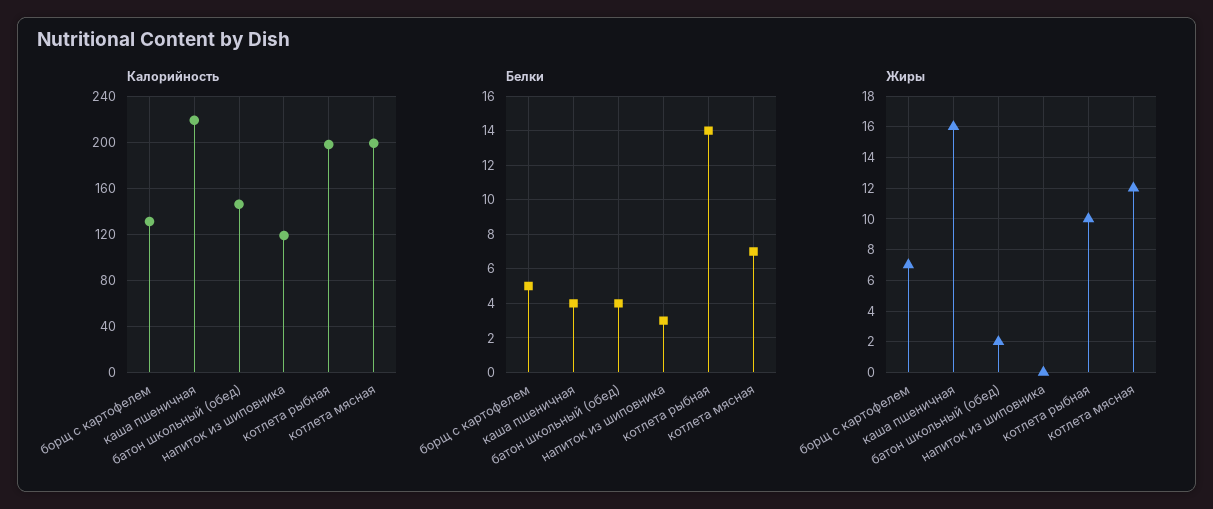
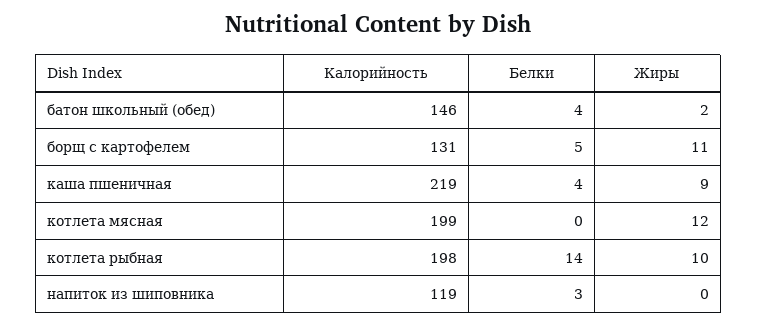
Белки, котлета мясная: 7 -> 0
Жиры, борщ с картофелем: 7 -> 11
Жиры, каша пшеничная: 16 -> 9

